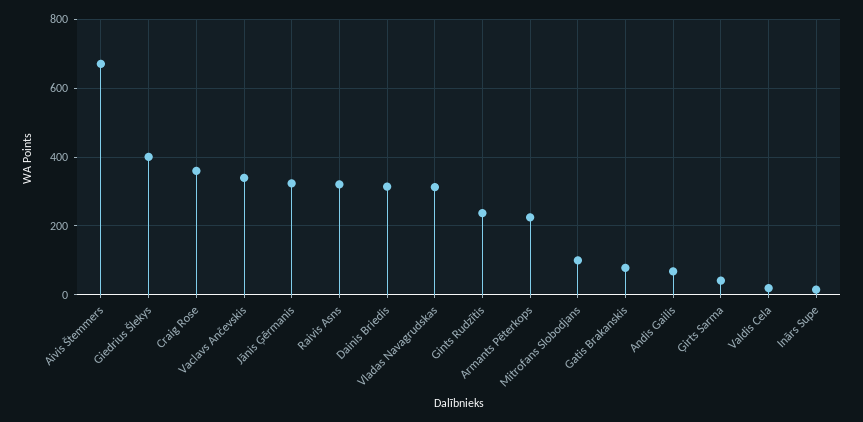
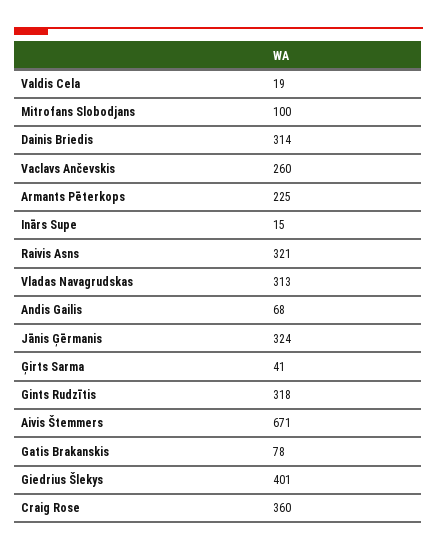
Vaclavs Ančevskis: 340 -> 260
Gints Rudzītis: 240 -> 318

